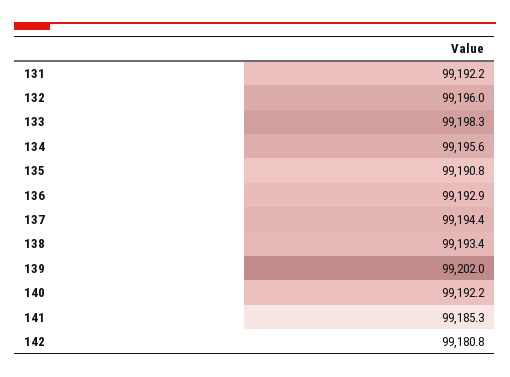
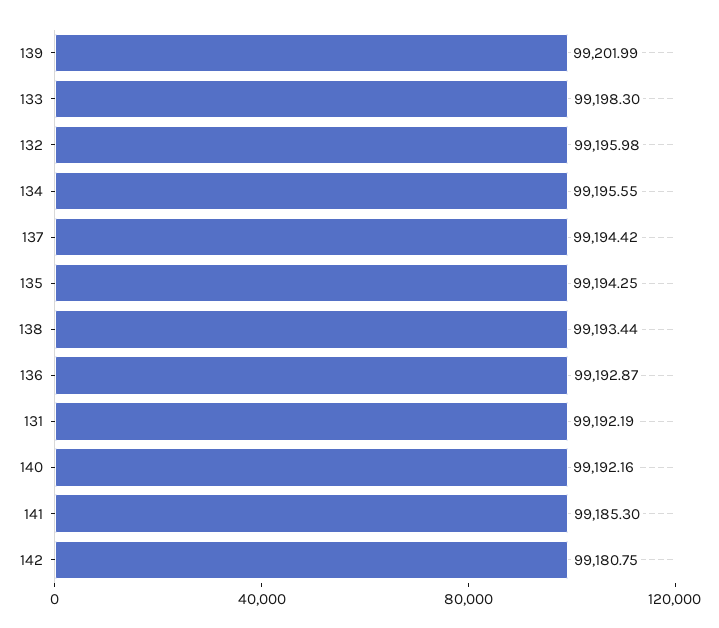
135: 99190.8 -> 99194.25

